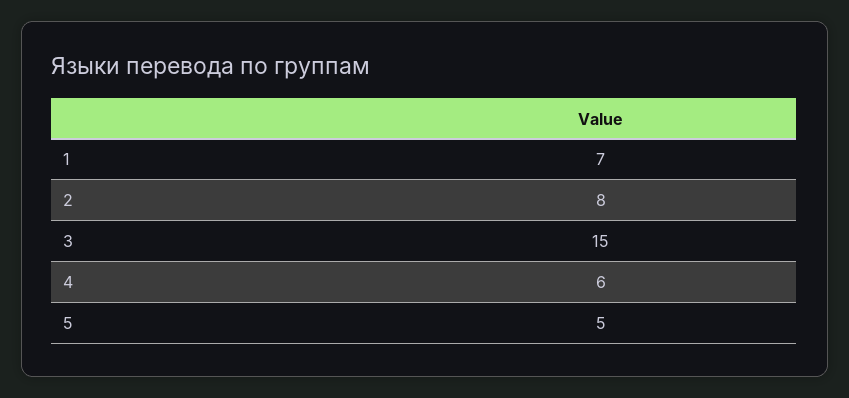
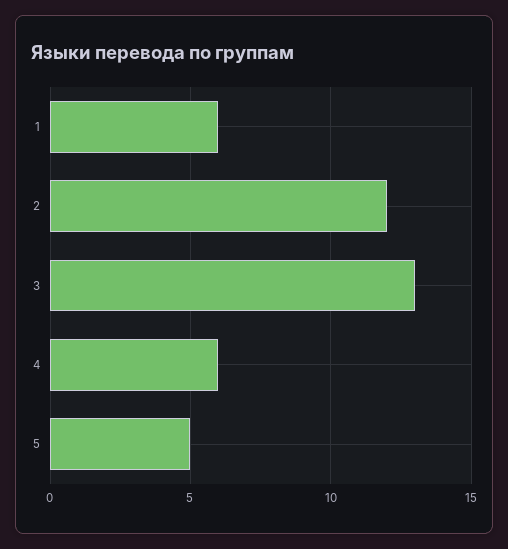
1: 7 -> 6
2: 8 -> 12
3: 15 -> 13

